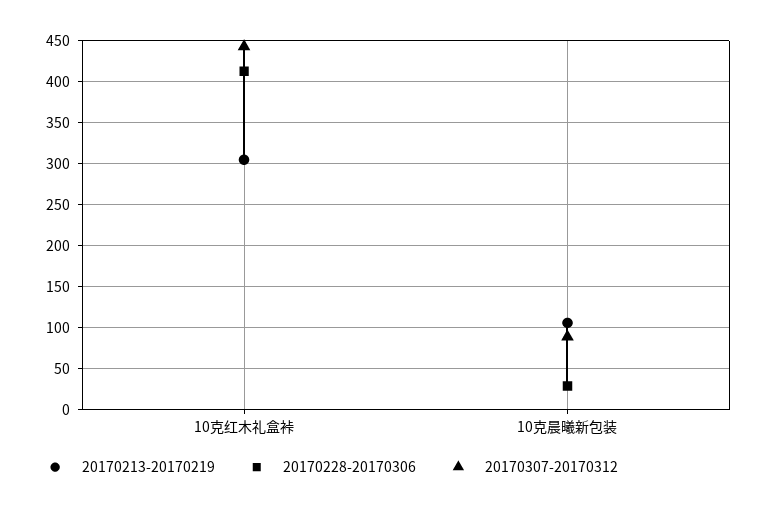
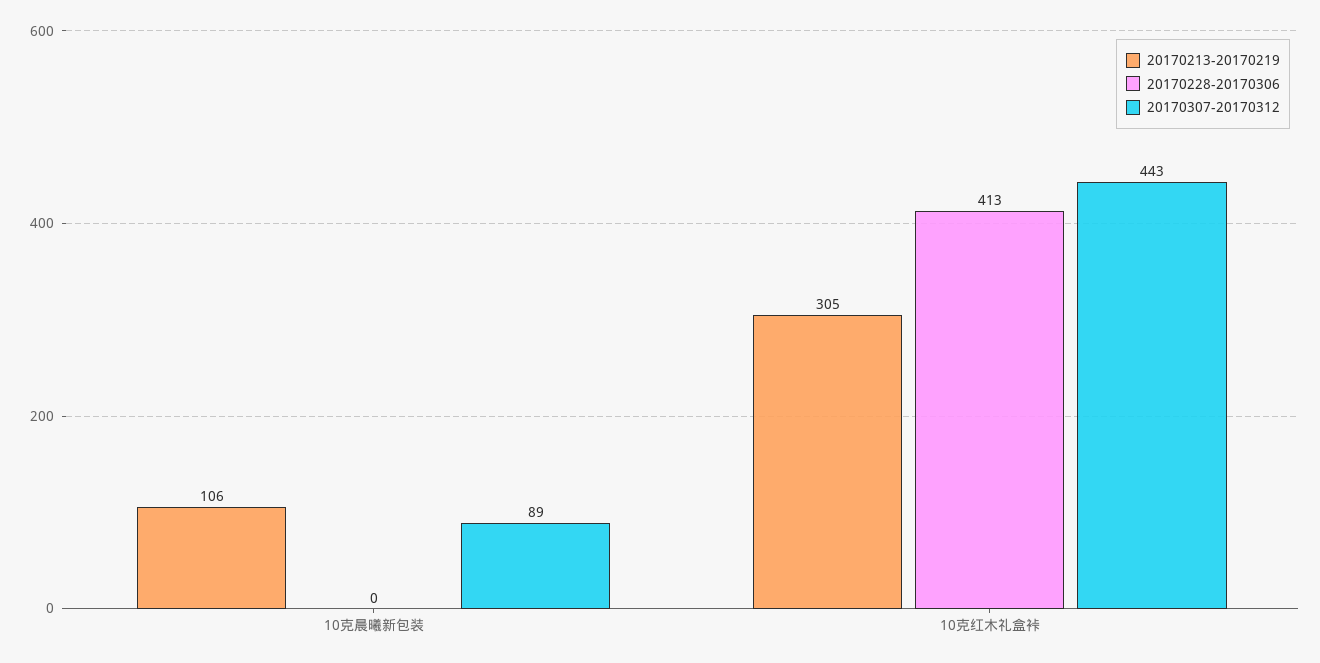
20170228-20170306, 10克晨曦新包装: 30 -> 0

